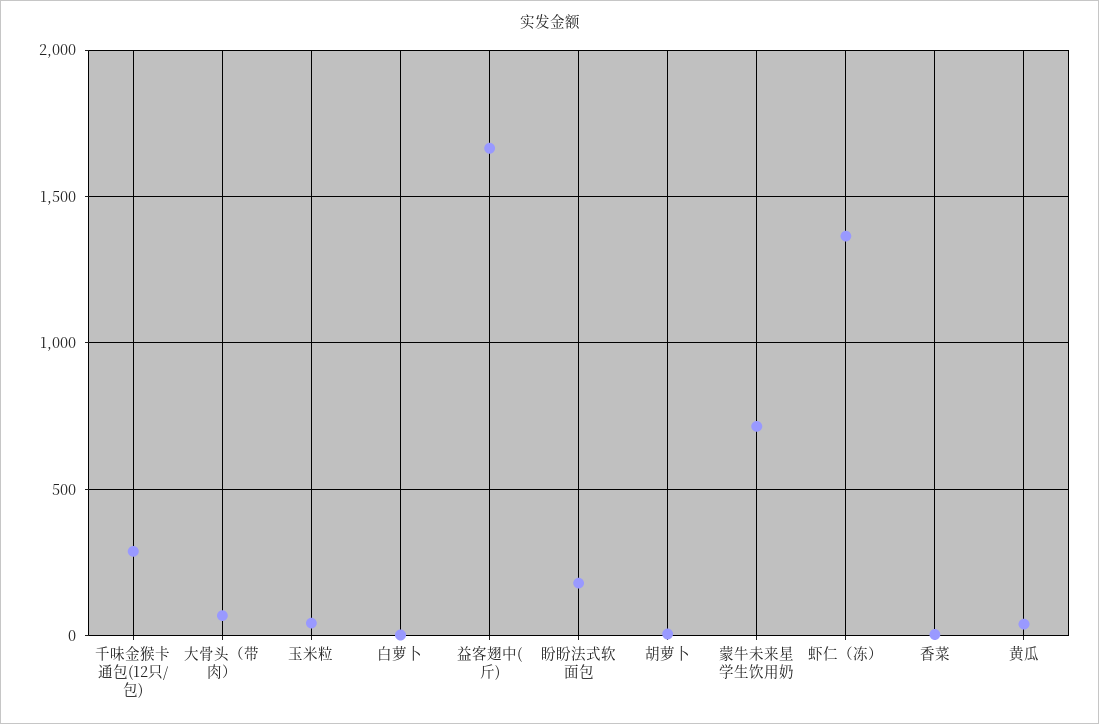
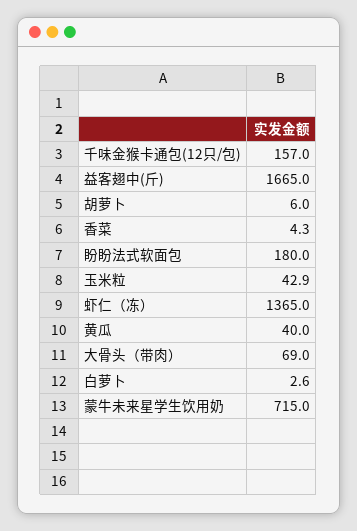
千味金猴卡通包(12只/包): 300 -> 157

